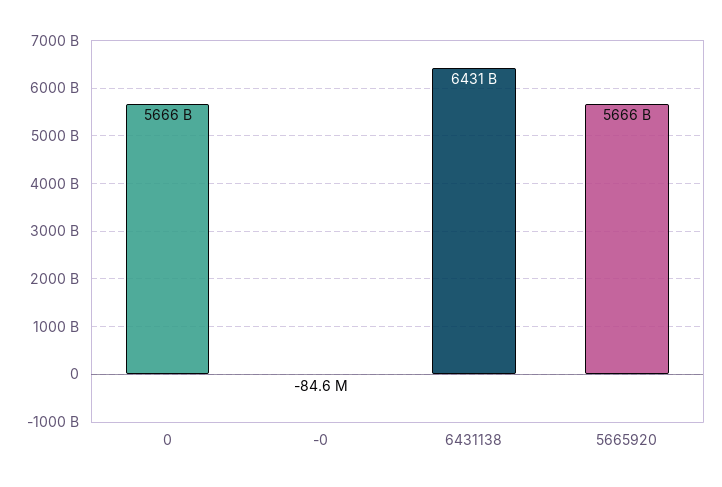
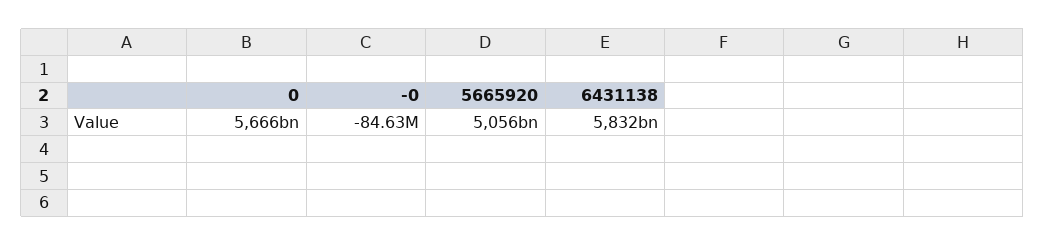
6431138: 6431000000000 -> 5832000000000
5665920: 5666000000000 -> 5056000000000

